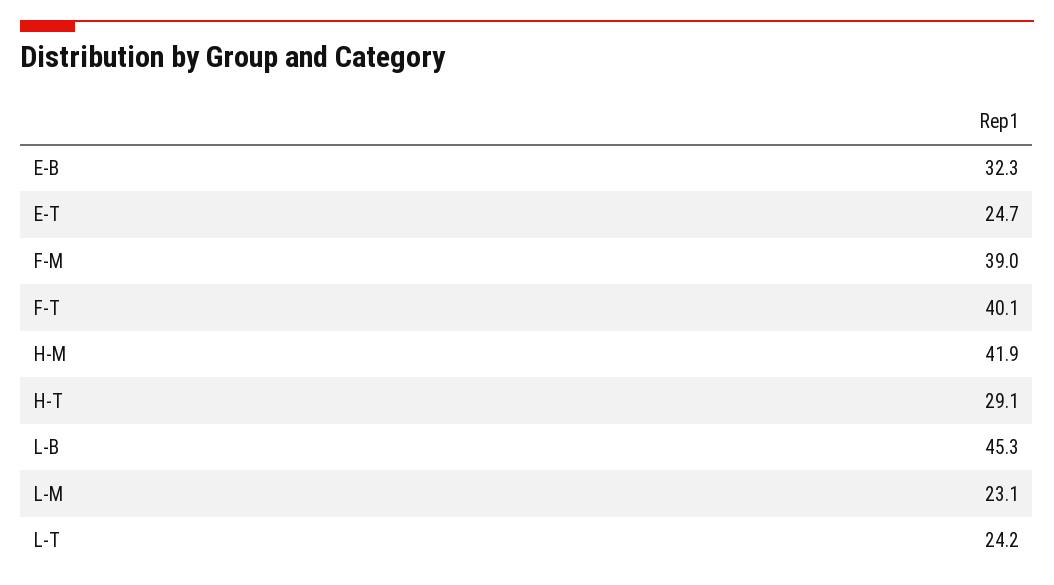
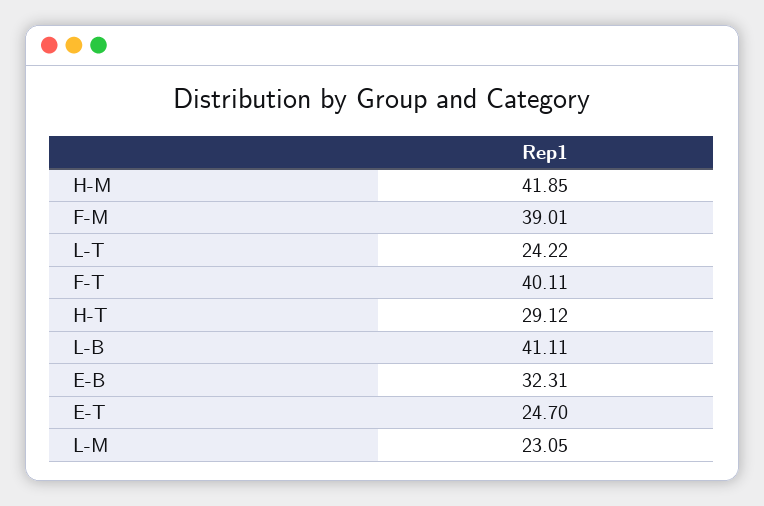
L-B: 45.3 -> 41.11

